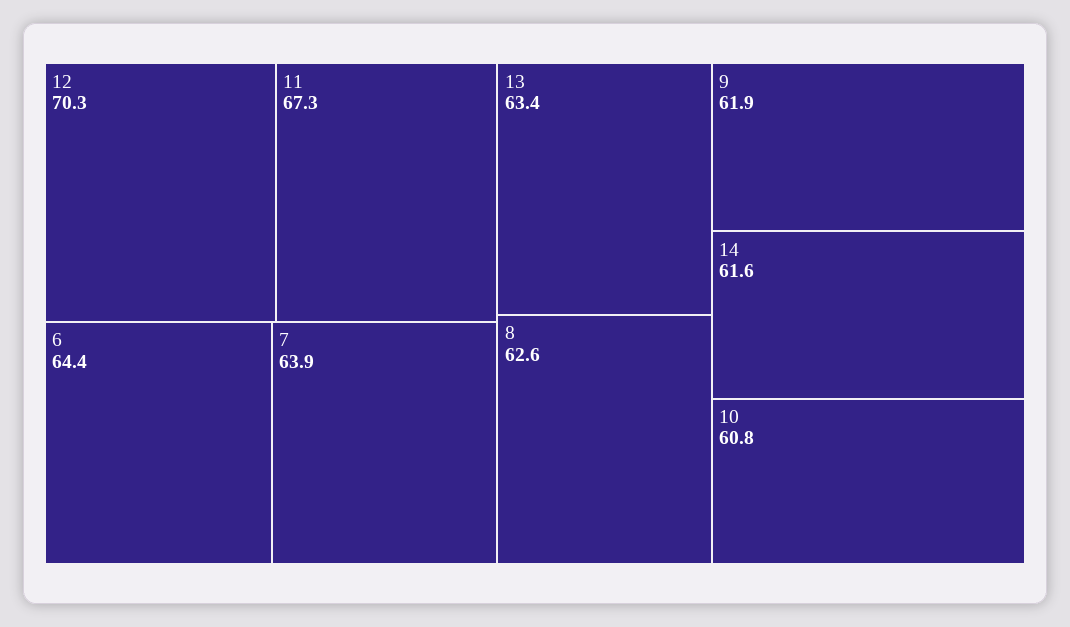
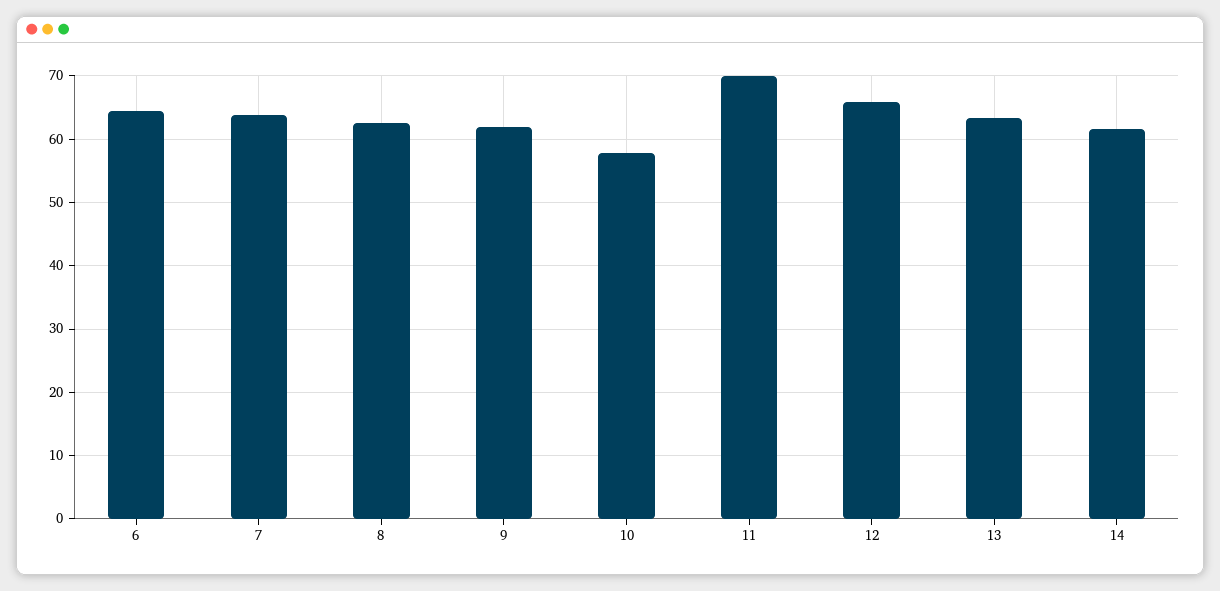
12: 70.3 -> 66
11: 67.3 -> 70
10: 60.8 -> 58

